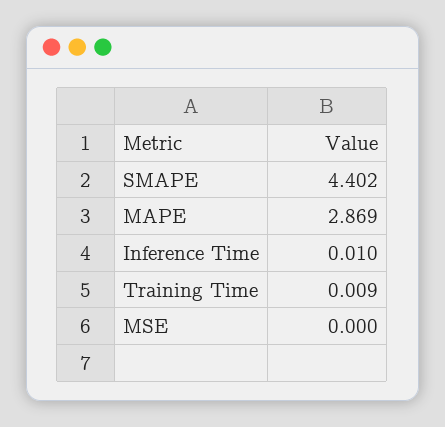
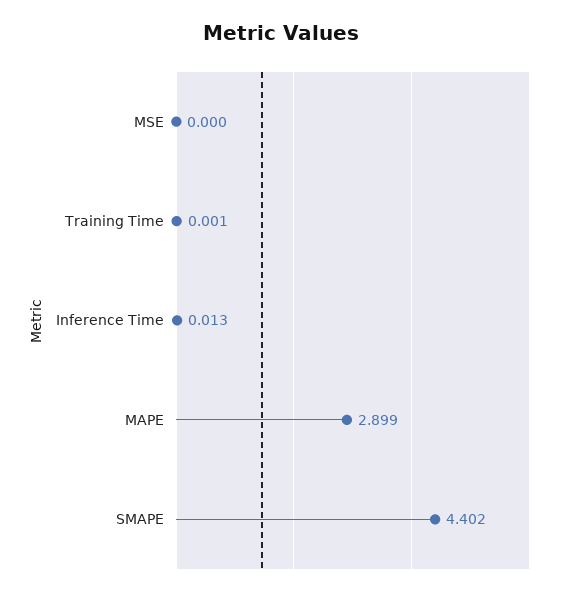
MAPE: 2.869 -> 2.899
Inference Time: 0.01 -> 0.013
Training Time: 0.009 -> 0.001

